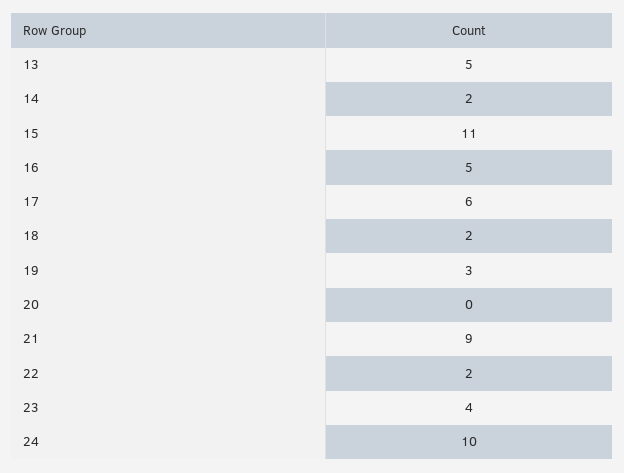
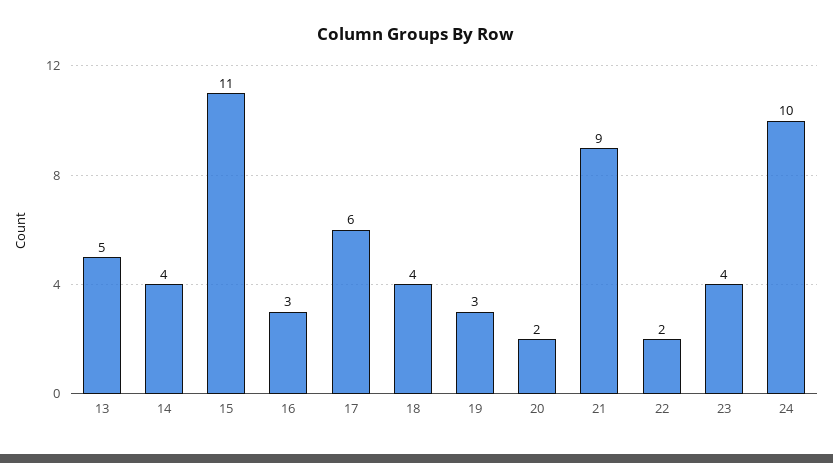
14: 2 -> 4
16: 5 -> 3
18: 2 -> 4
20: 0 -> 2

